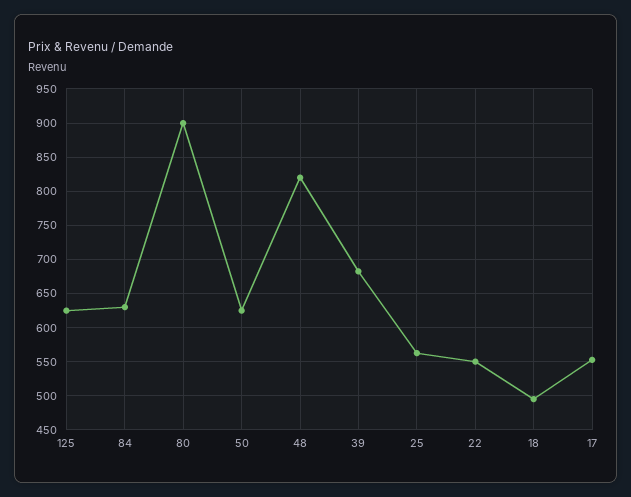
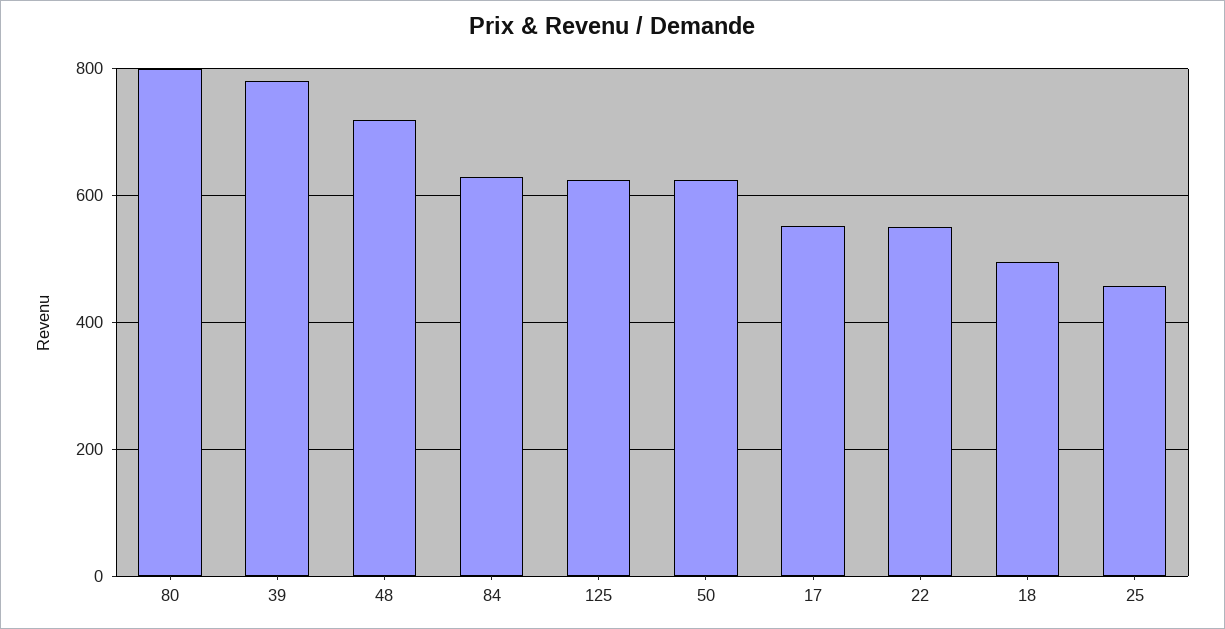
80: 900 -> 800
48: 820 -> 720
39: 680 -> 780
25: 560 -> 460

